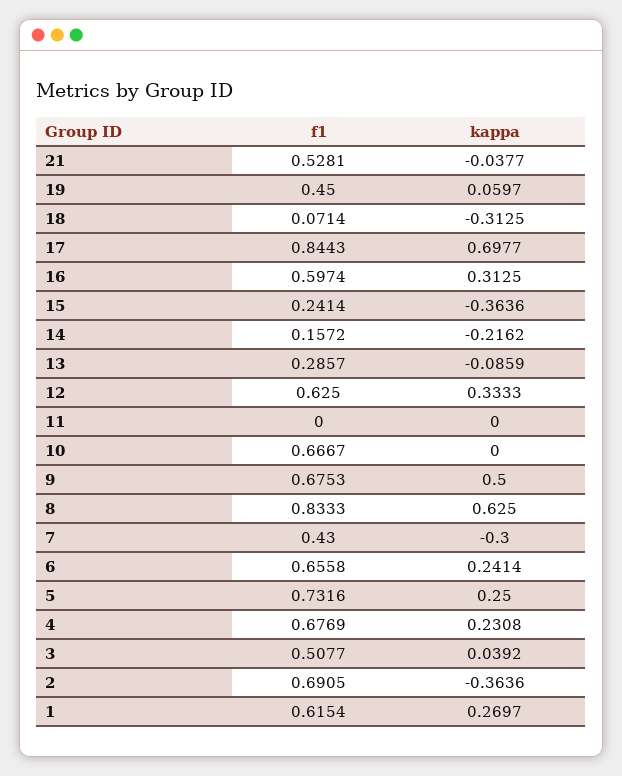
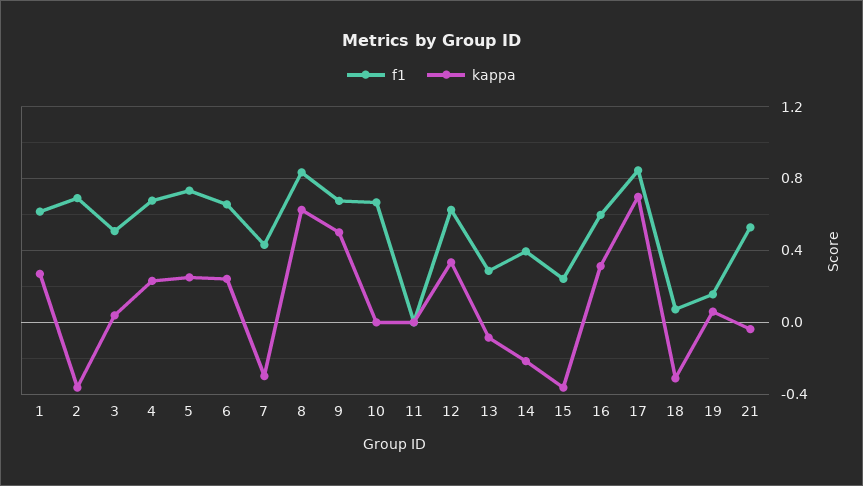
f1, 19: 0.45 -> 0.15
f1, 14: 0.1572 -> 0.4

